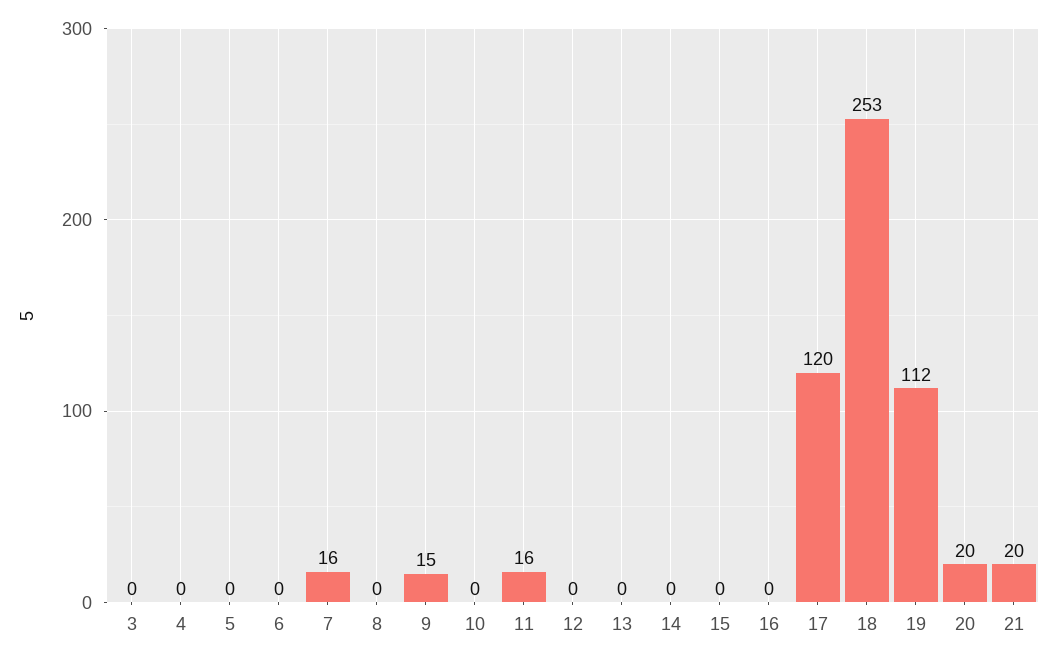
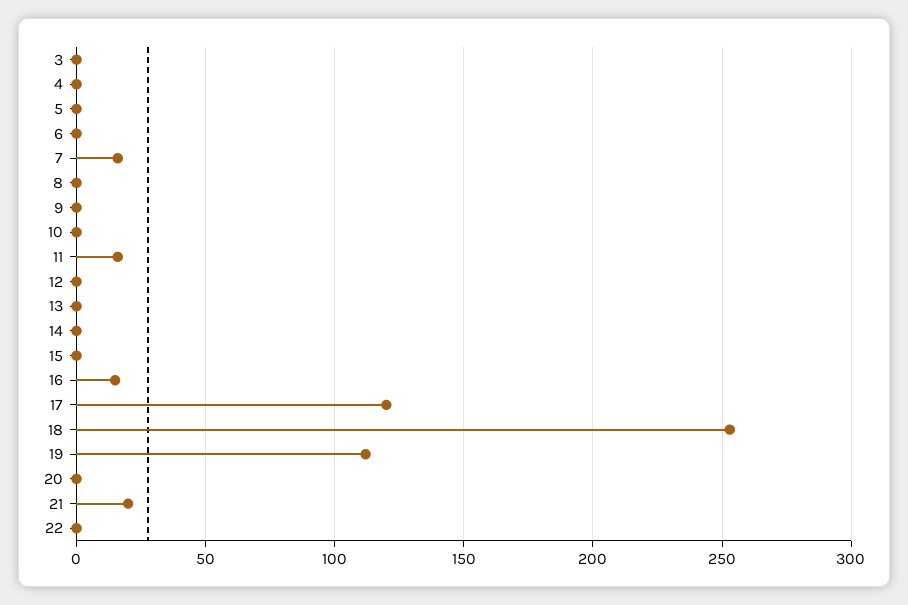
9: 15 -> 0
16: 0 -> 15
20: 20 -> 0
22: none -> 0

